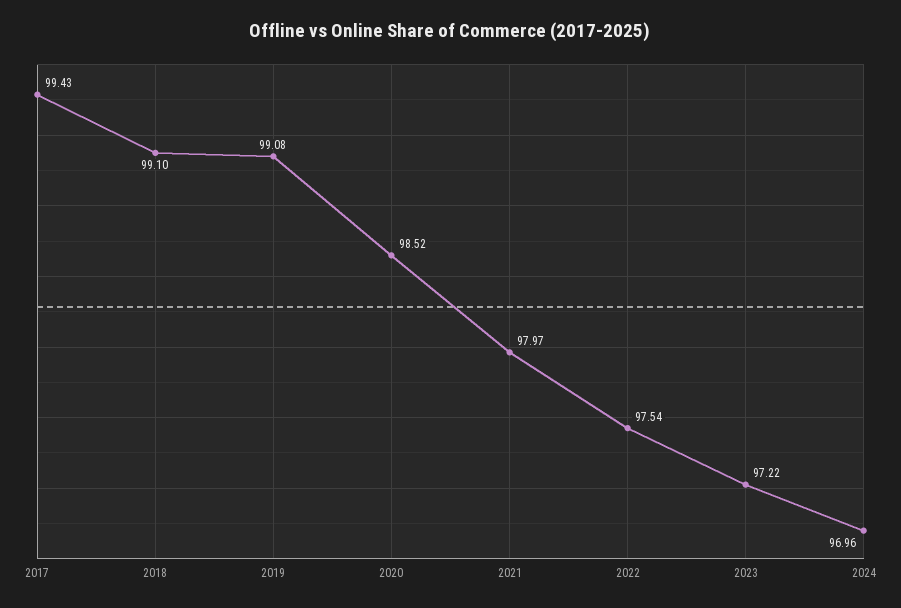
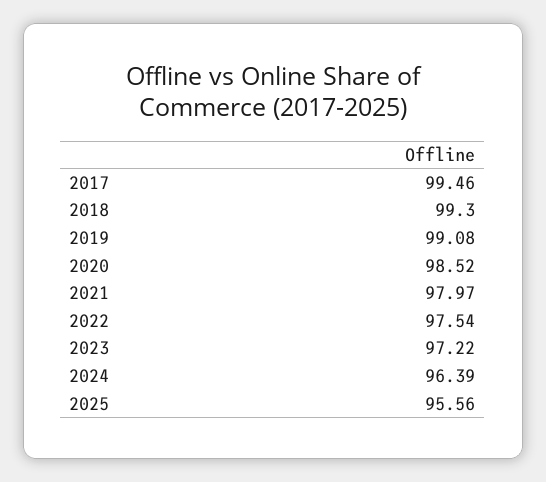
2017: 99.43 -> 99.46
2018: 99.1 -> 99.3
2024: 96.96 -> 96.39
2025: none -> 95.56

